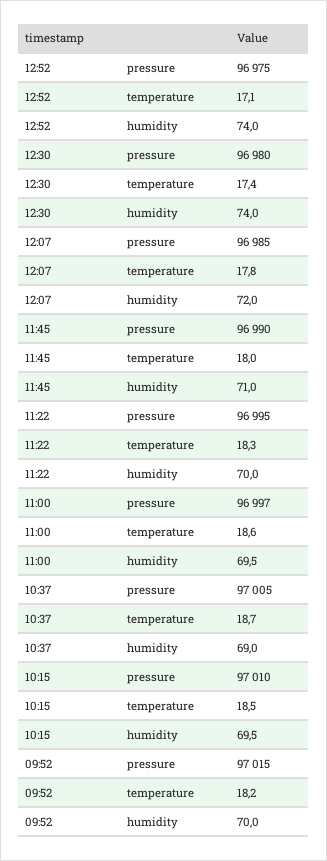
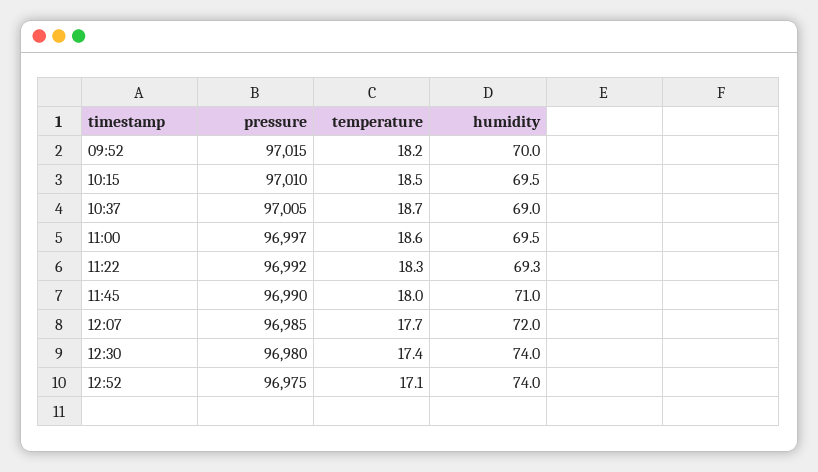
12:07, temperature: 17.8 -> 17.7
11:22, pressure: 96995 -> 96992
11:22, humidity: 70 -> 69.3

